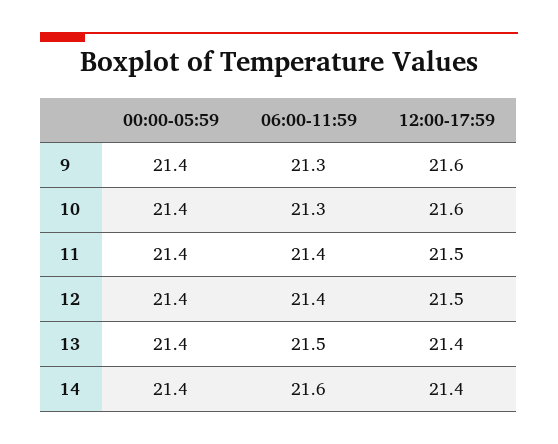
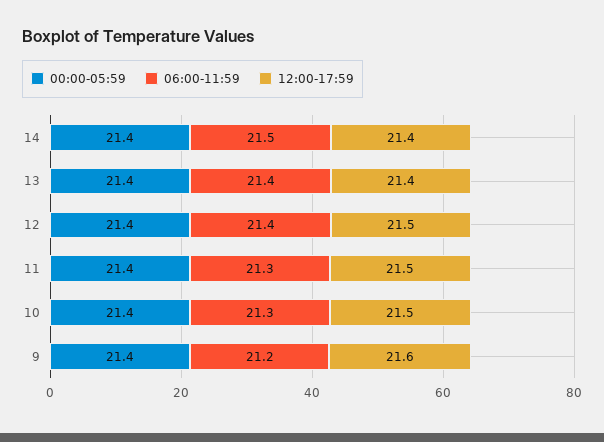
06:00-11:59, 9: 21.3 -> 21.2
12:00-17:59, 10: 21.6 -> 21.5
06:00-11:59, 11: 21.4 -> 21.3
06:00-11:59, 13: 21.5 -> 21.4
06:00-11:59, 14: 21.6 -> 21.5

